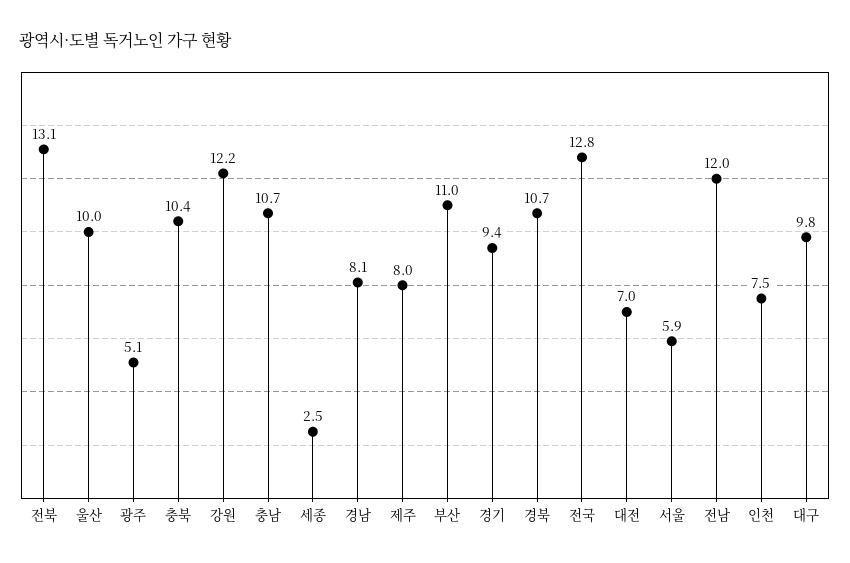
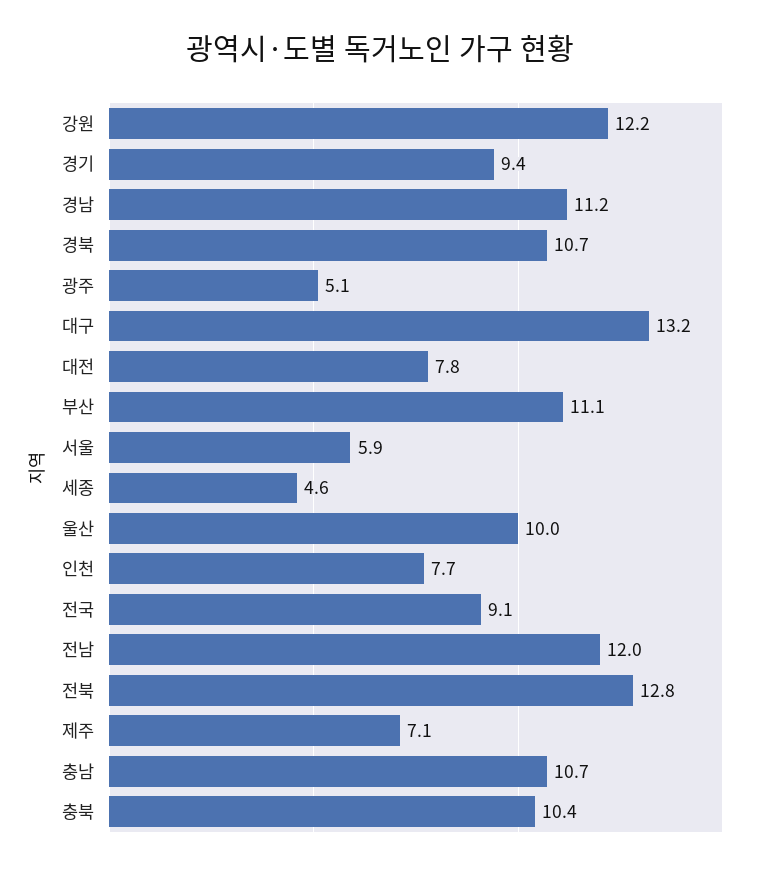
전북: 13.1 -> 12.8
세종: 2.5 -> 4.6
경남: 8.1 -> 11.2
제주: 8 -> 7.1
부산: 11 -> 11.1
전국: 12.8 -> 9.1
대전: 7 -> 7.8
인천: 7.5 -> 7.7
대구: 9.8 -> 13.2

